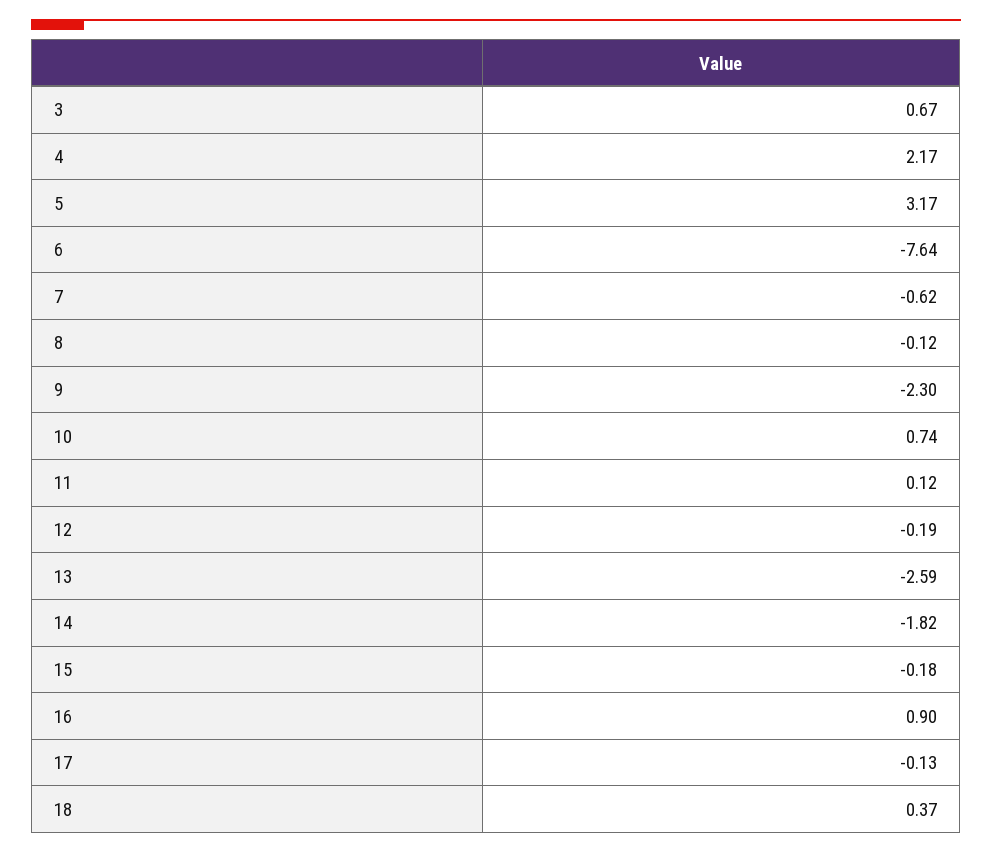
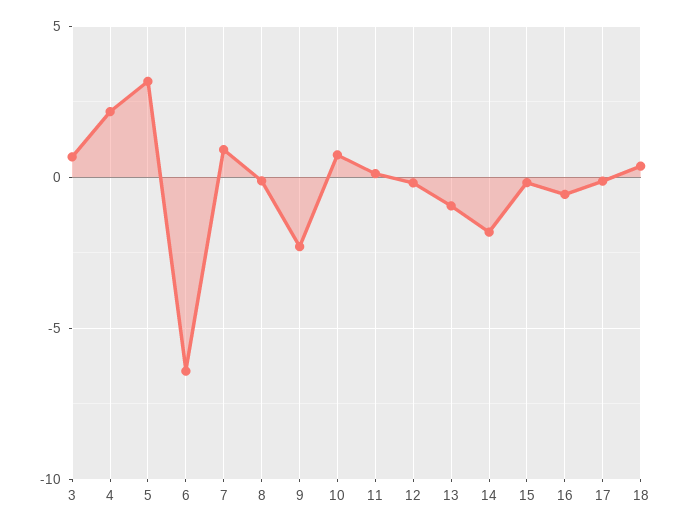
6: -7.64 -> -6.5
7: -0.62 -> 1
13: -2.59 -> -1
16: 0.9 -> -0.5

